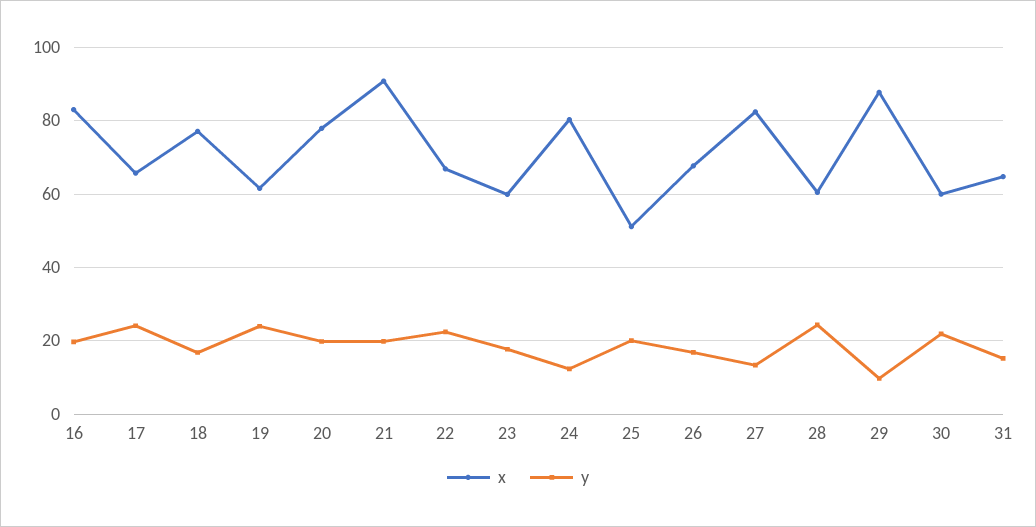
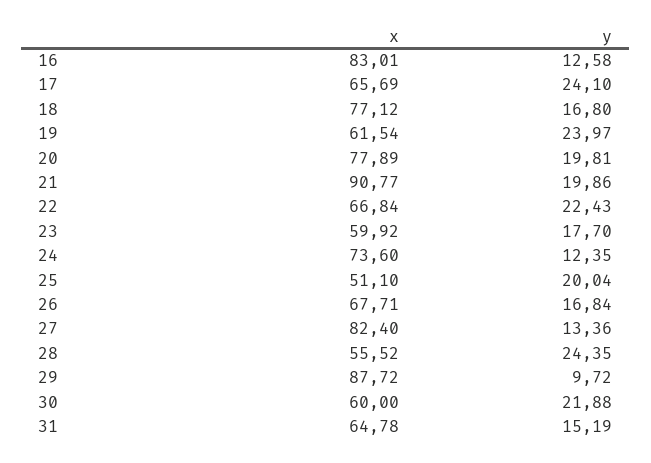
y, 16: 20 -> 12.58
x, 24: 80 -> 73.6
x, 28: 60 -> 55.52

